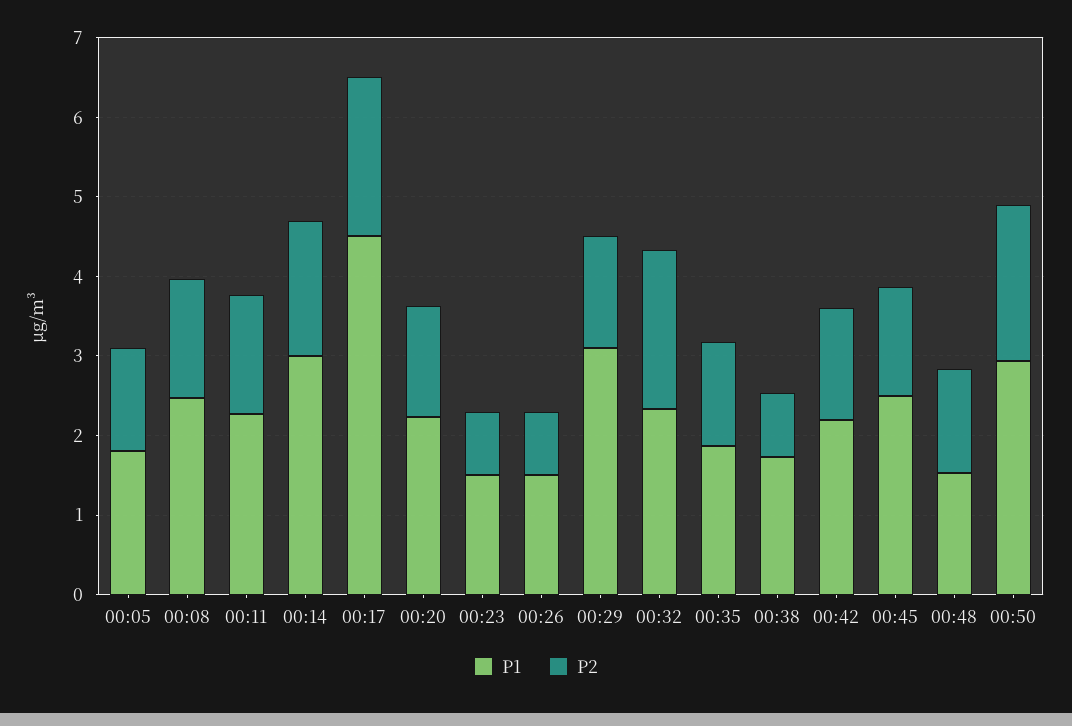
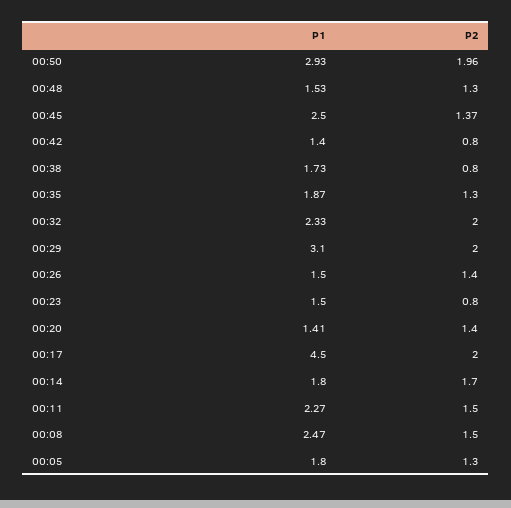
P1, 00:14: 3 -> 1.8
P1, 00:20: 2.2 -> 1.41
P2, 00:26: 0.8 -> 1.4
P2, 00:29: 1.4 -> 2
P1, 00:42: 2.2 -> 1.4
P2, 00:42: 1.4 -> 0.8

